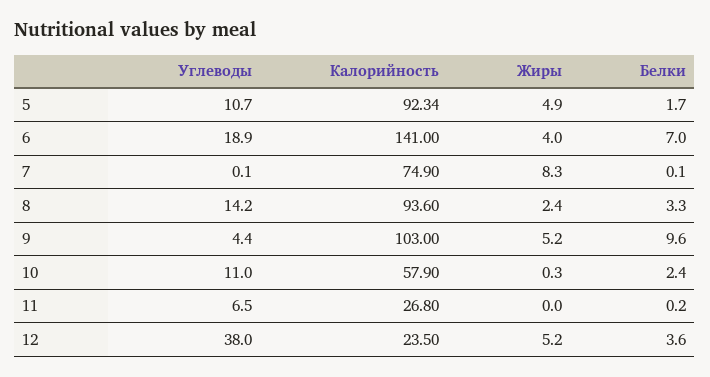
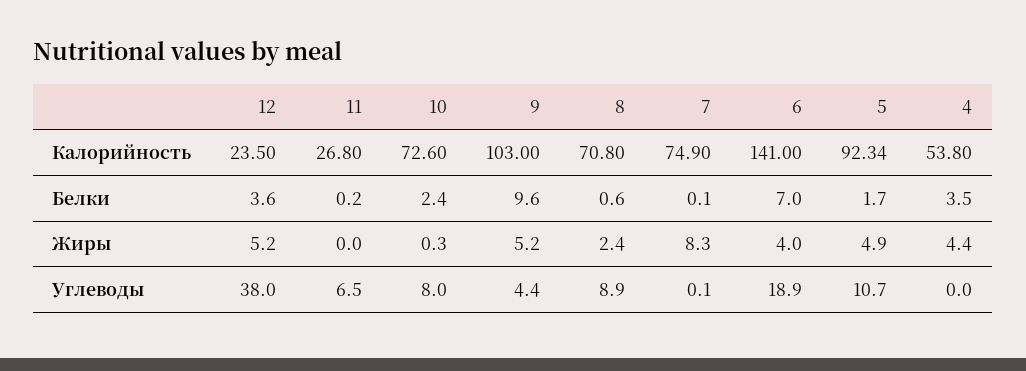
Углеводы, 8: 14.2 -> 8.9
Калорийность, 8: 93.6 -> 70.8
Белки, 8: 3.3 -> 0.6
Углеводы, 10: 11 -> 8
Калорийность, 10: 57.9 -> 72.6
Калорийность, 4: none -> 53.8
Белки, 4: none -> 3.5
Жиры, 4: none -> 4.4
Углеводы, 4: none -> 0

